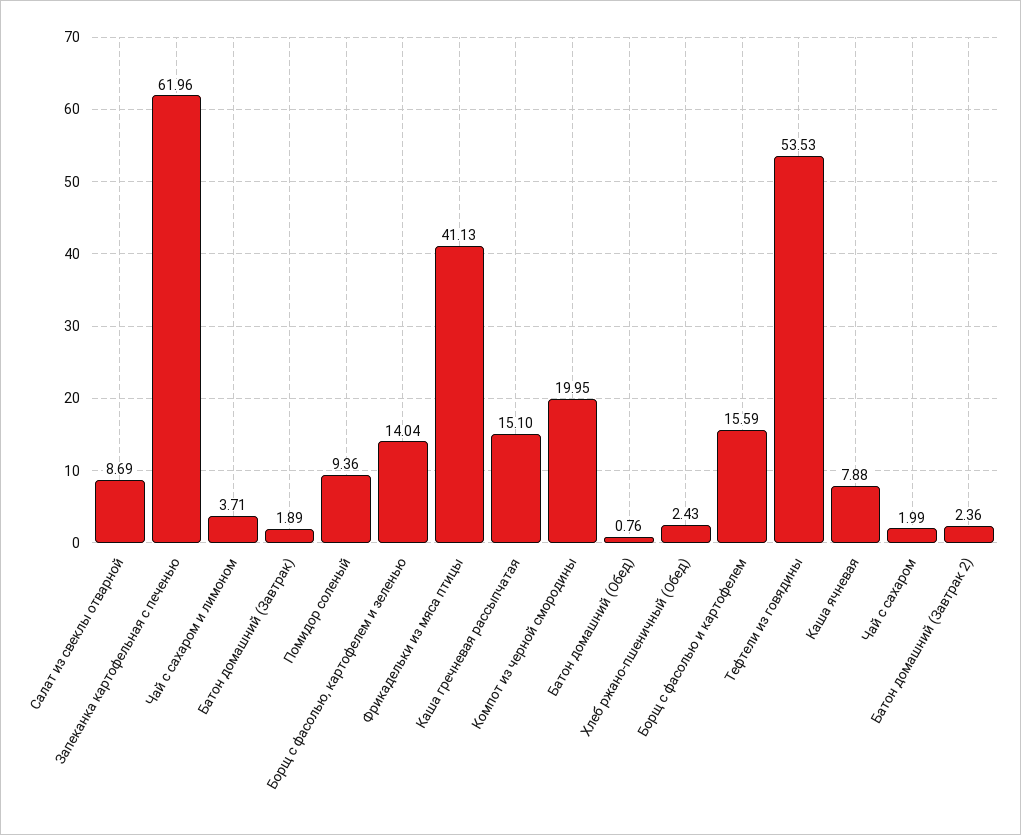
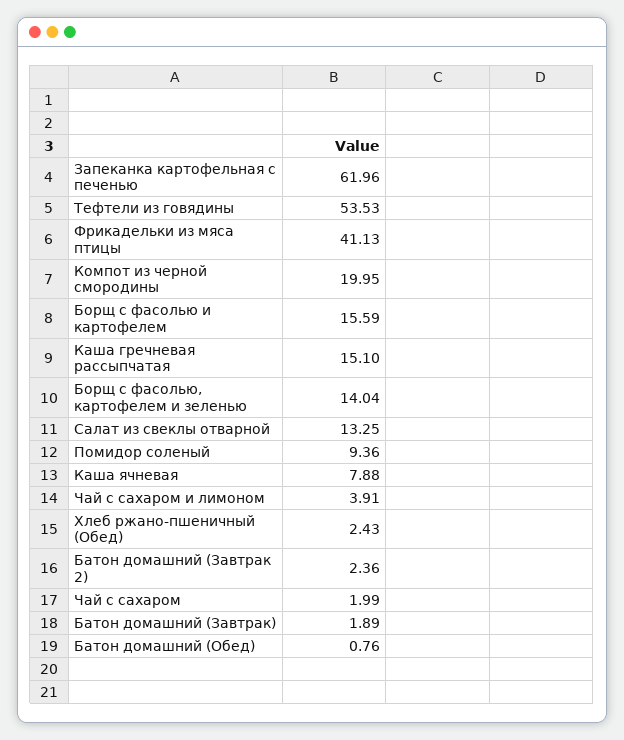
Салат из свеклы отварной: 8.69 -> 13.25
Чай с сахаром и лимоном: 3.71 -> 3.91

